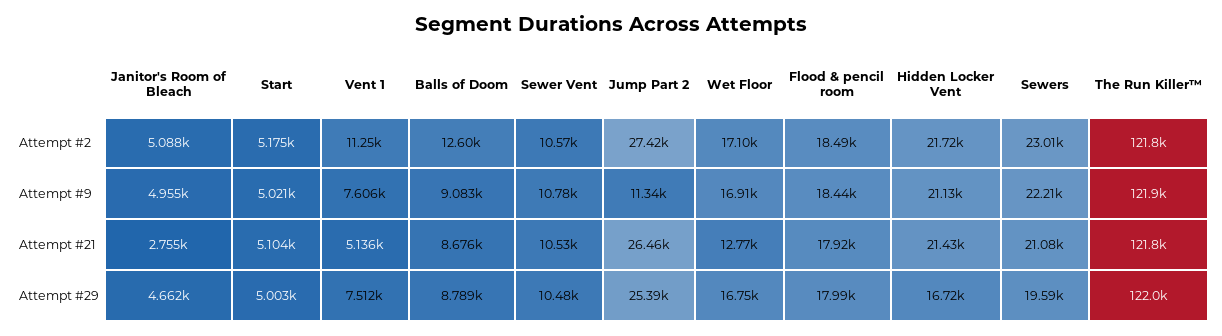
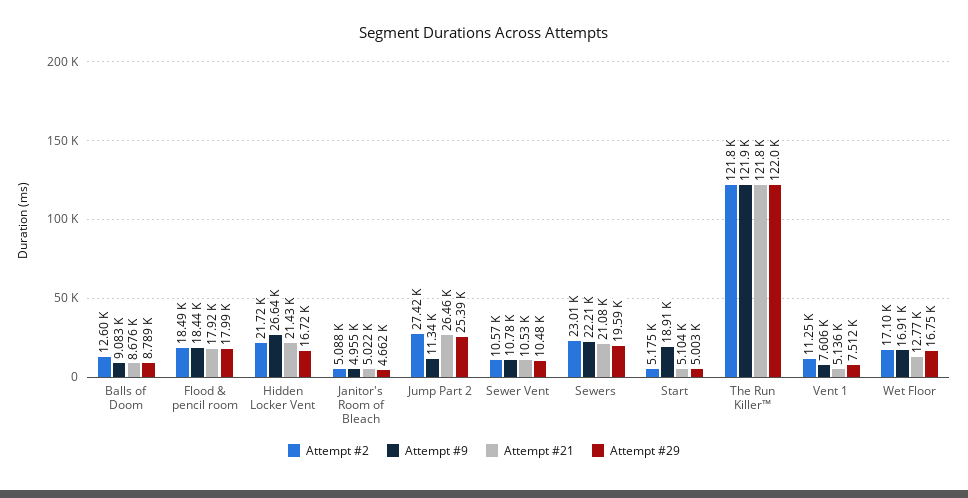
Attempt #9, Start: 5021 -> 18910
Attempt #9, Hidden Locker Vent: 21130 -> 26640
Attempt #21, Janitor's Room of Bleach: 2755 -> 5022

